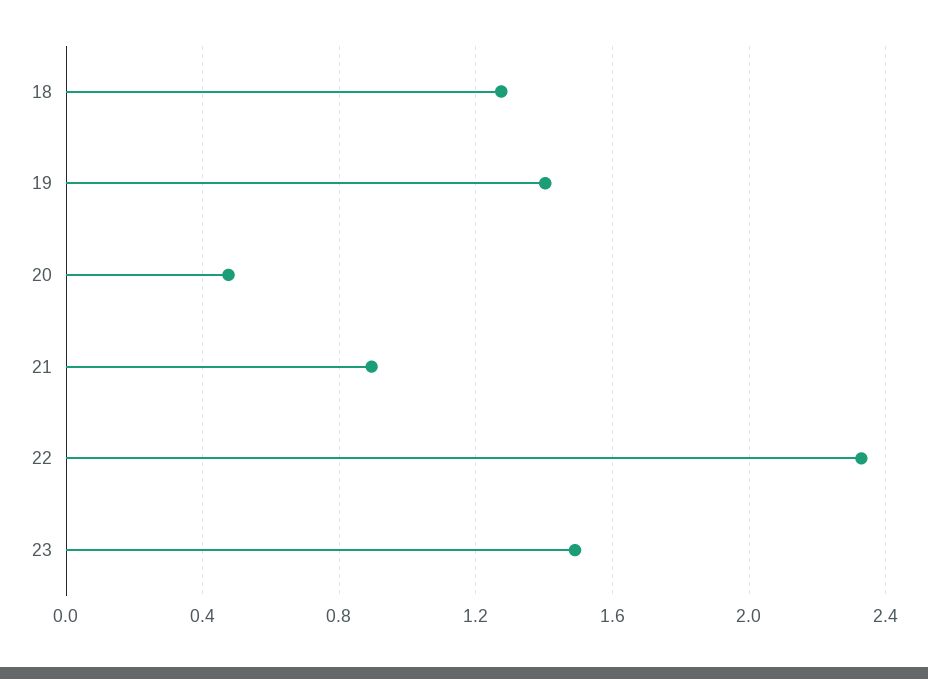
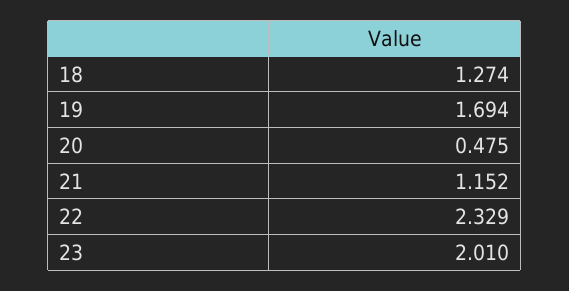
19: 1.4 -> 1.694
21: 0.9 -> 1.152
23: 1.5 -> 2.01

